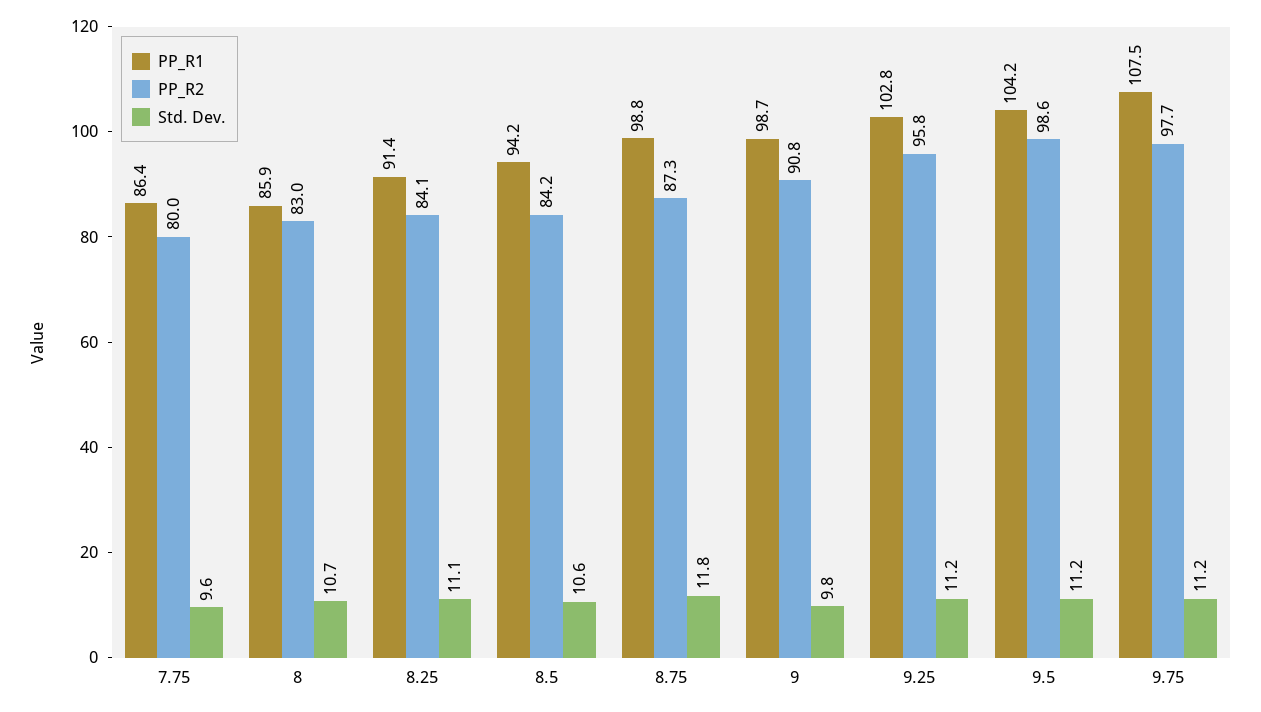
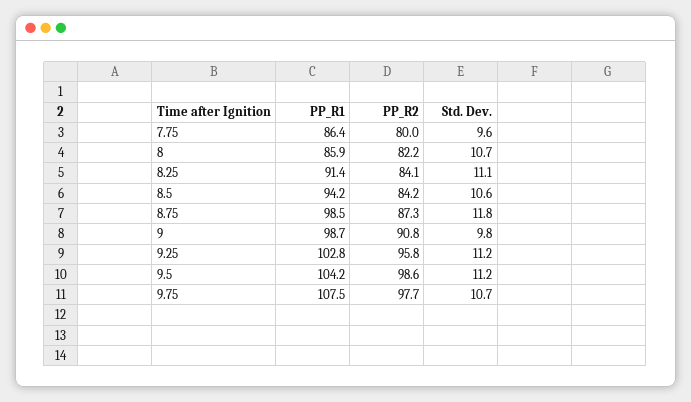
PP_R2, 8: 83 -> 82.2
PP_R1, 8.75: 98.8 -> 98.5
Std. Dev., 9.75: 11.2 -> 10.7

